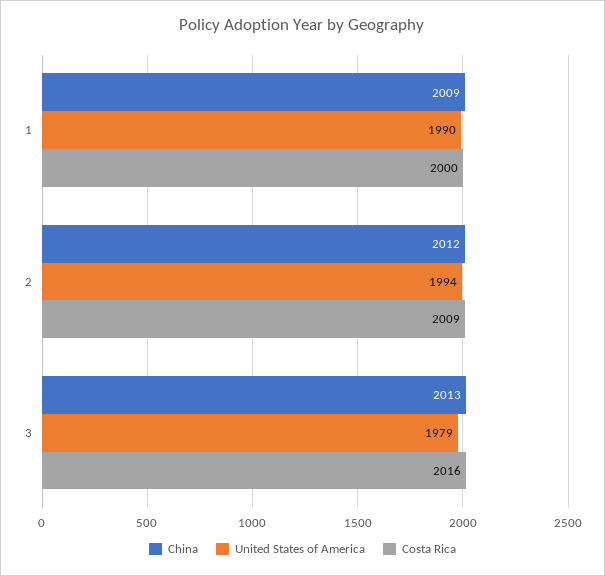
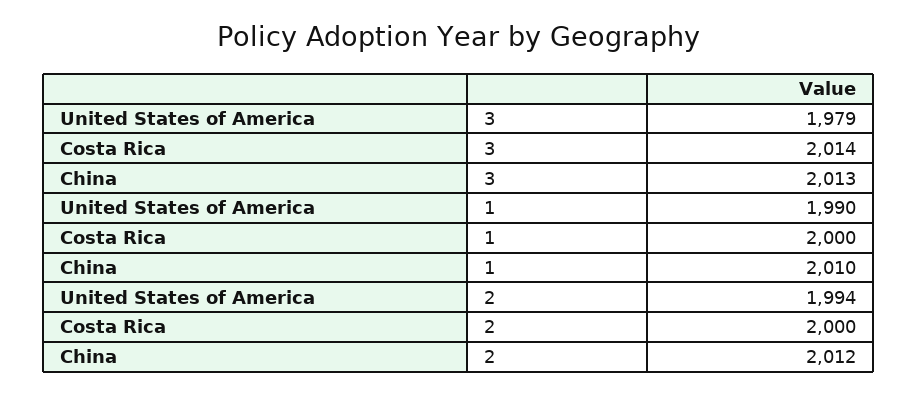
China, 1: 2009 -> 2010
Costa Rica, 2: 2009 -> 2000
Costa Rica, 3: 2016 -> 2014

